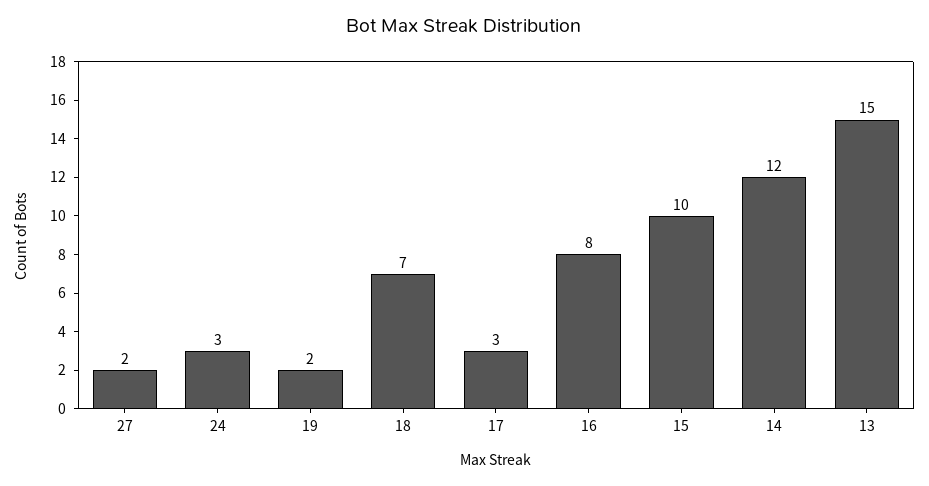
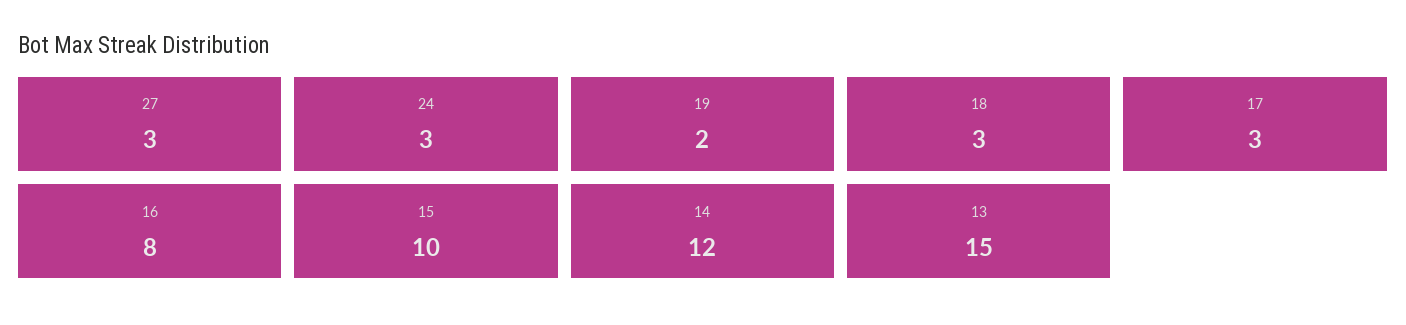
27: 2 -> 3
18: 7 -> 3

